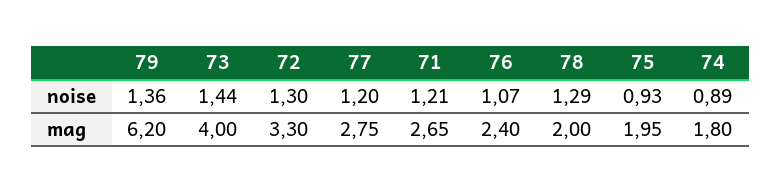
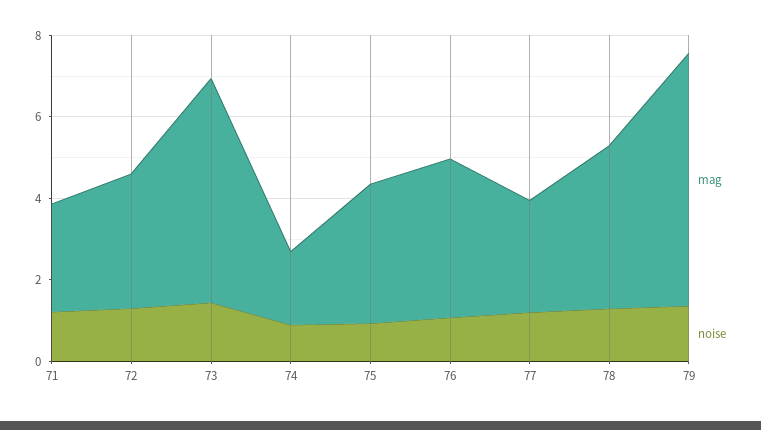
mag, 73: 4 -> 5.5
mag, 76: 2.4 -> 4
mag, 78: 2 -> 4
mag, 75: 1.95 -> 3.5

